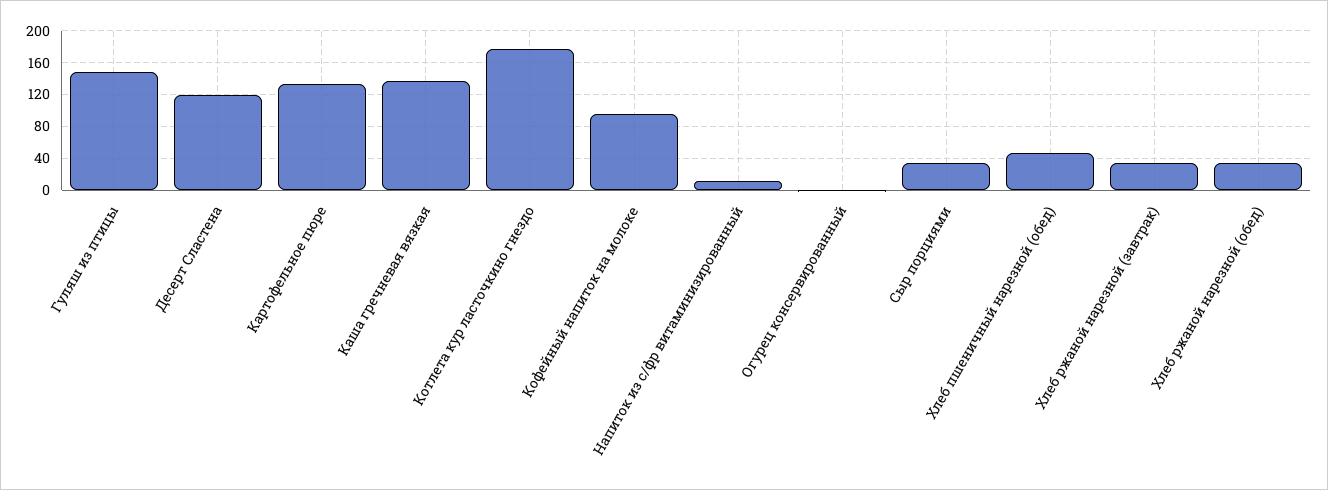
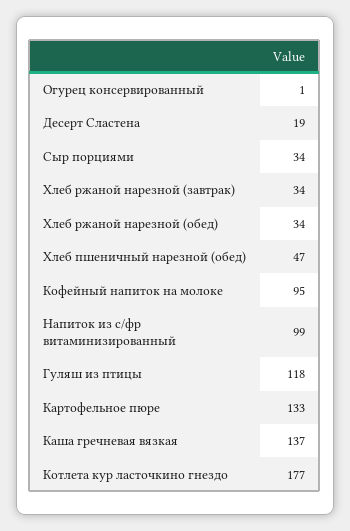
Гуляш из птицы: 150 -> 118
Десерт Сластена: 120 -> 19
Напиток из с/фр витаминизированный: 10 -> 99

